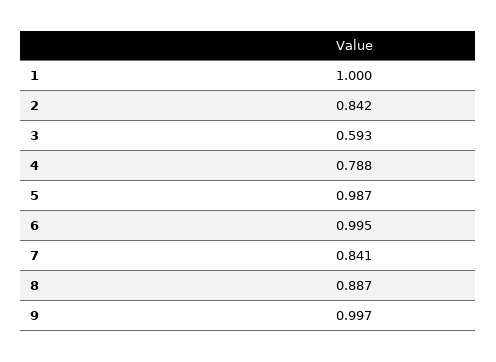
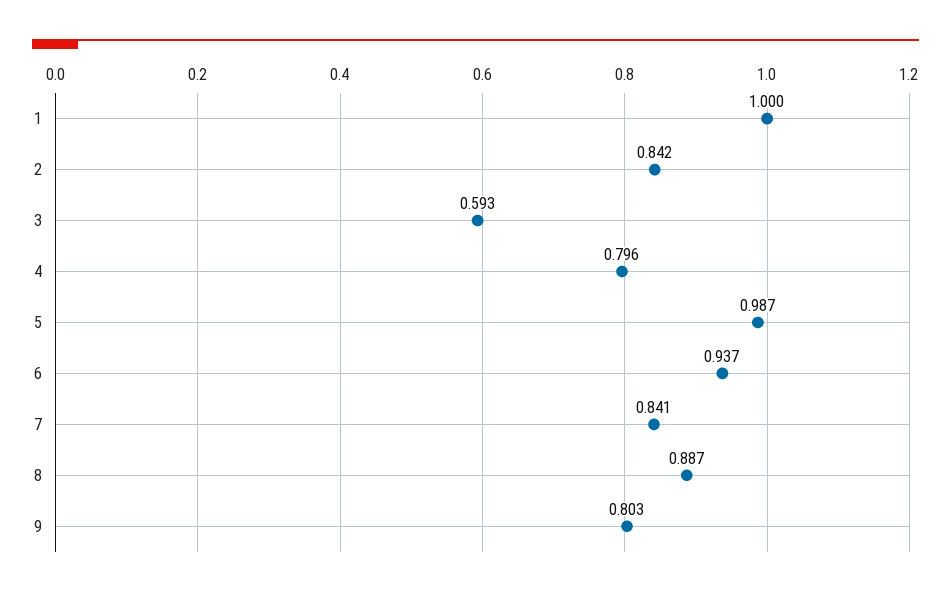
4: 0.788 -> 0.796
6: 0.995 -> 0.937
9: 0.997 -> 0.803

